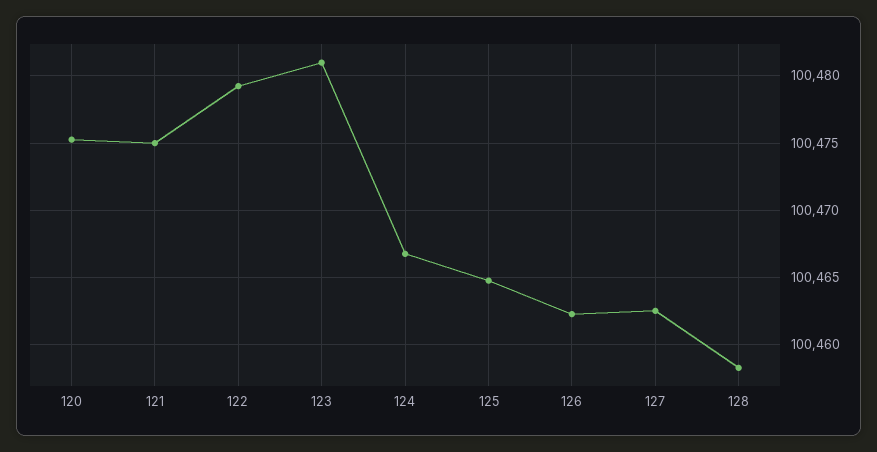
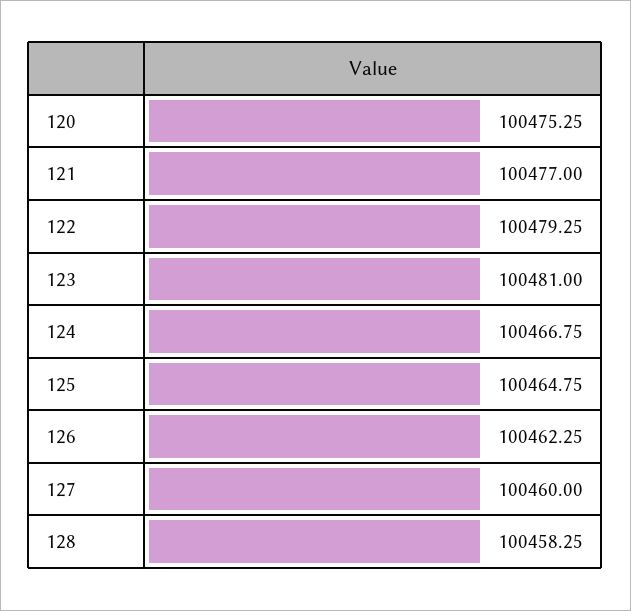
121: 100475 -> 100477
127: 100462.5 -> 100460

